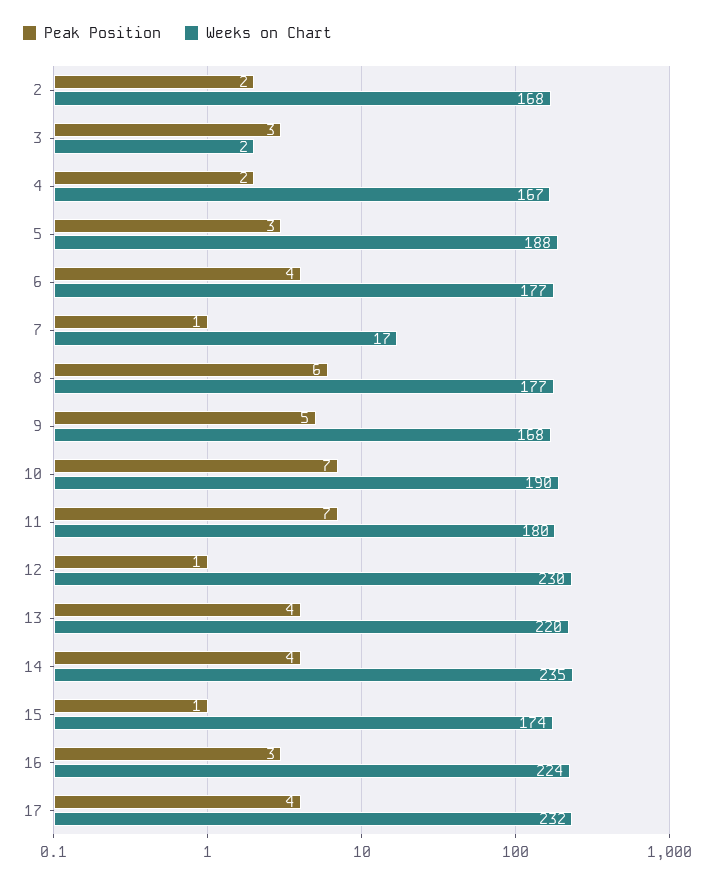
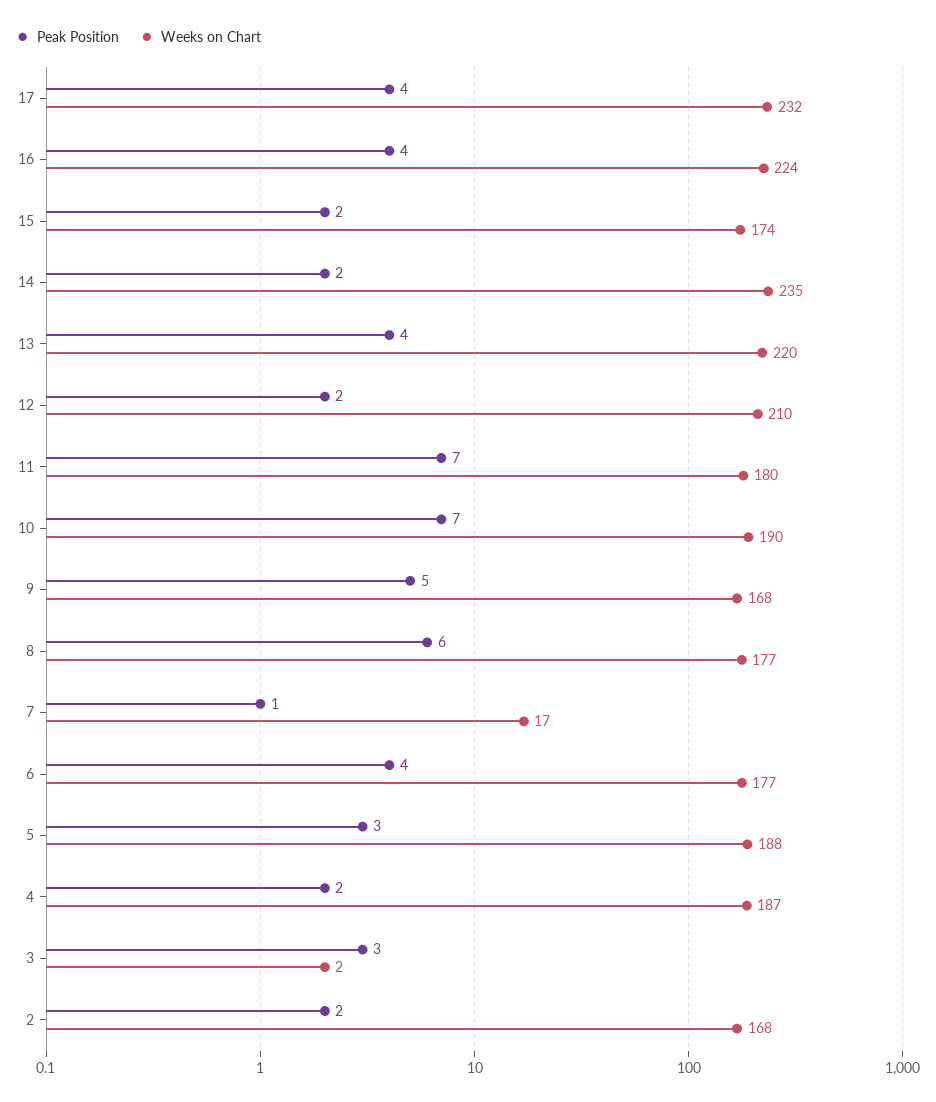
Weeks on Chart, 4: 167 -> 187
Peak Position, 12: 1 -> 2
Weeks on Chart, 12: 230 -> 210
Peak Position, 14: 4 -> 2
Peak Position, 15: 1 -> 2
Peak Position, 16: 3 -> 4

